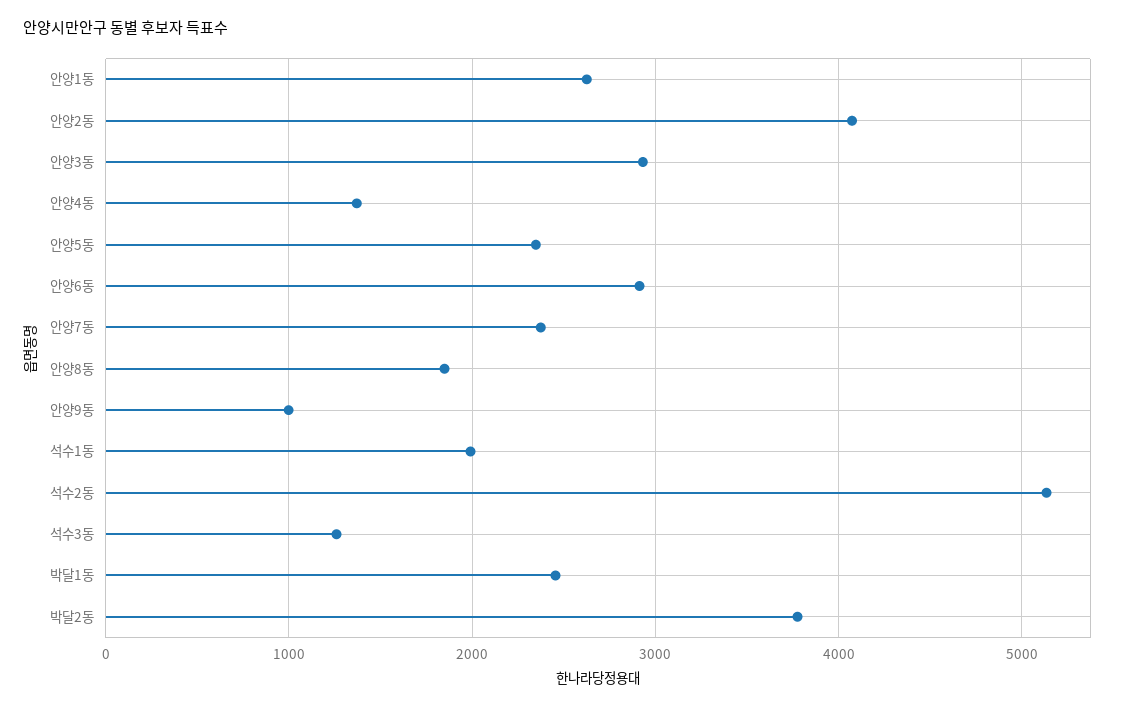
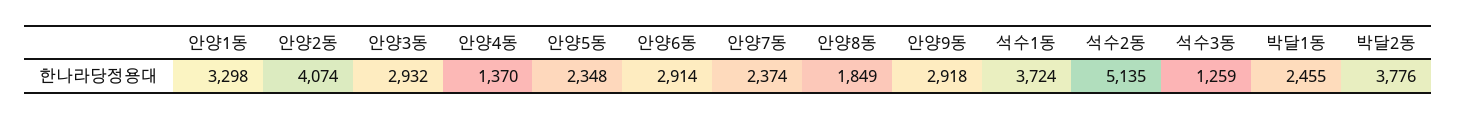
안양1동: 2600 -> 3298
안양9동: 1000 -> 2918
석수1동: 2000 -> 3724

